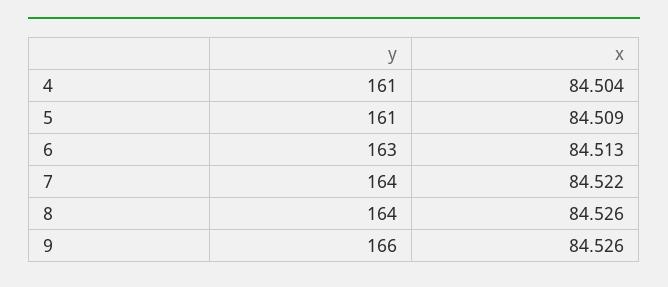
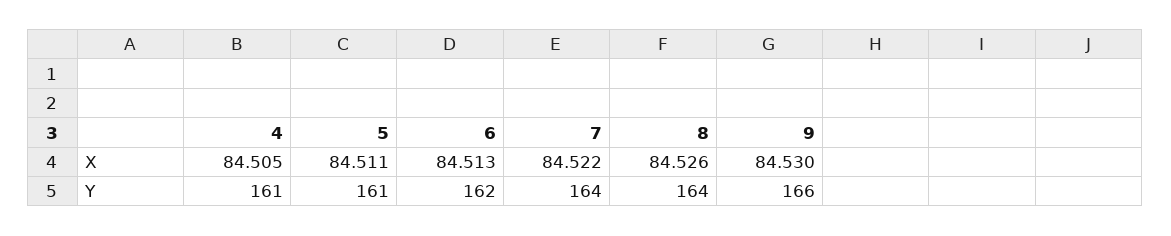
x, 4: 84.504 -> 84.505
x, 5: 84.509 -> 84.511
y, 6: 163 -> 162
x, 9: 84.526 -> 84.53

